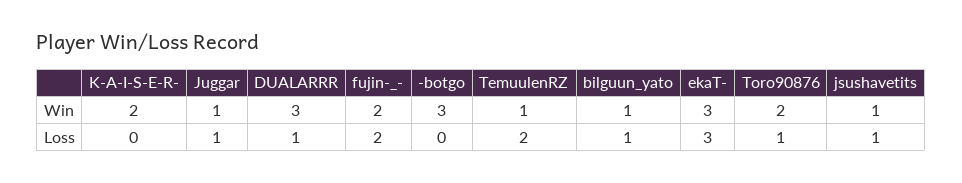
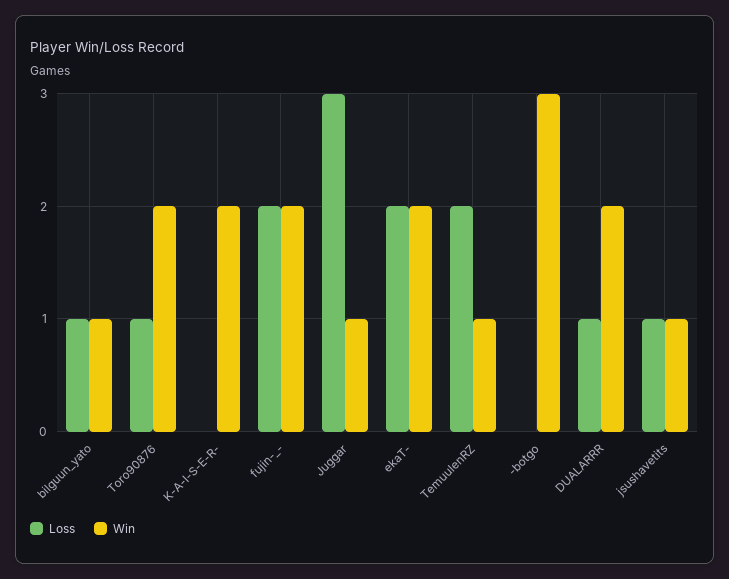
Win, DUALARRR: 3 -> 2
Win, ekaT-: 3 -> 2
Loss, Juggar: 1 -> 3
Loss, ekaT-: 3 -> 2

